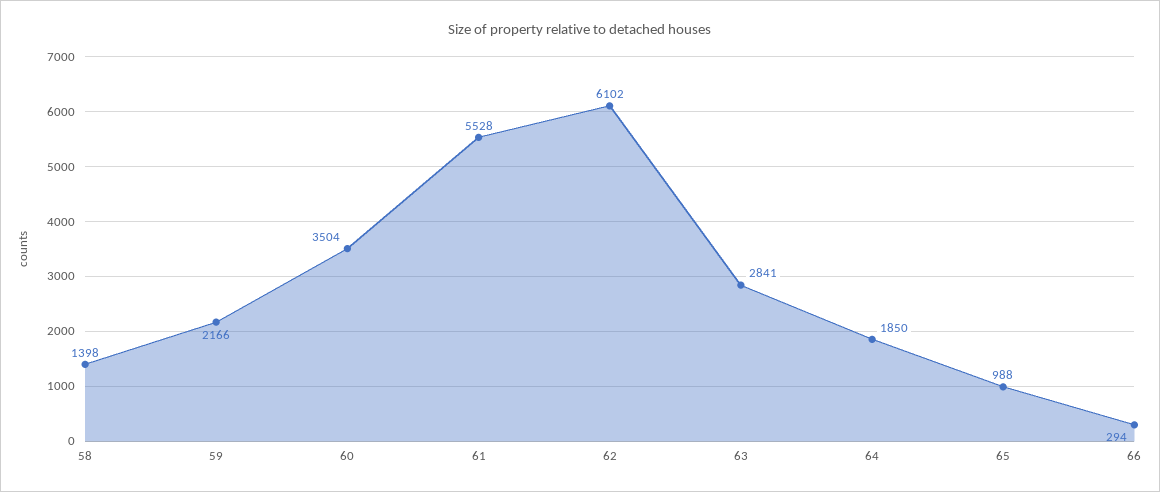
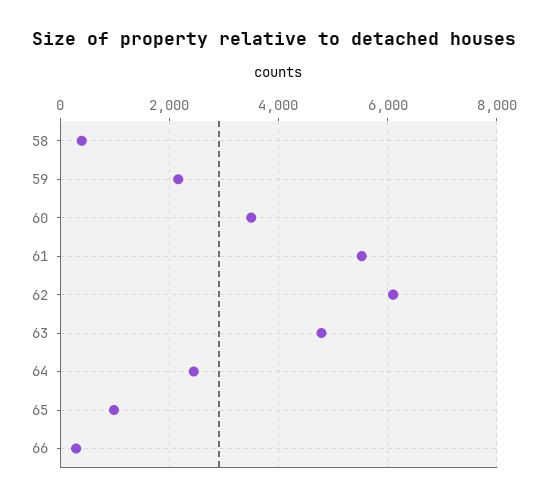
58: 1398 -> 400
63: 2841 -> 4800
64: 1850 -> 2400

